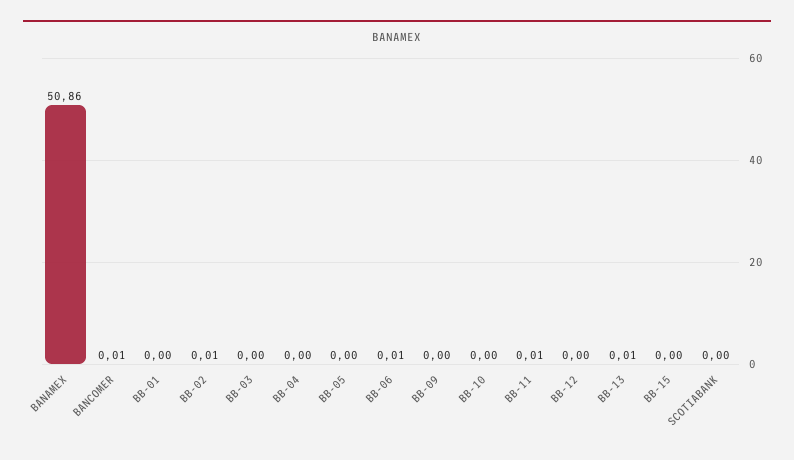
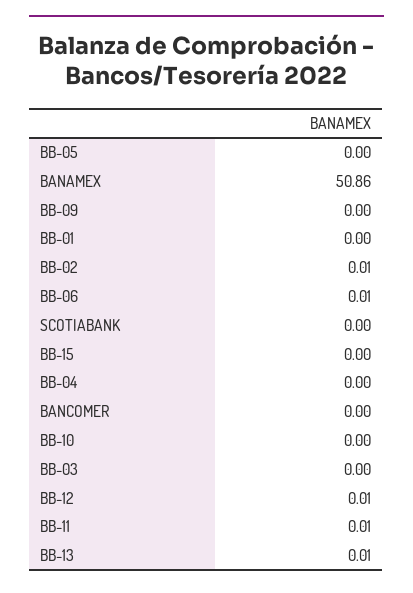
BANCOMER: 0.01 -> 0
BB-12: 0 -> 0.01

